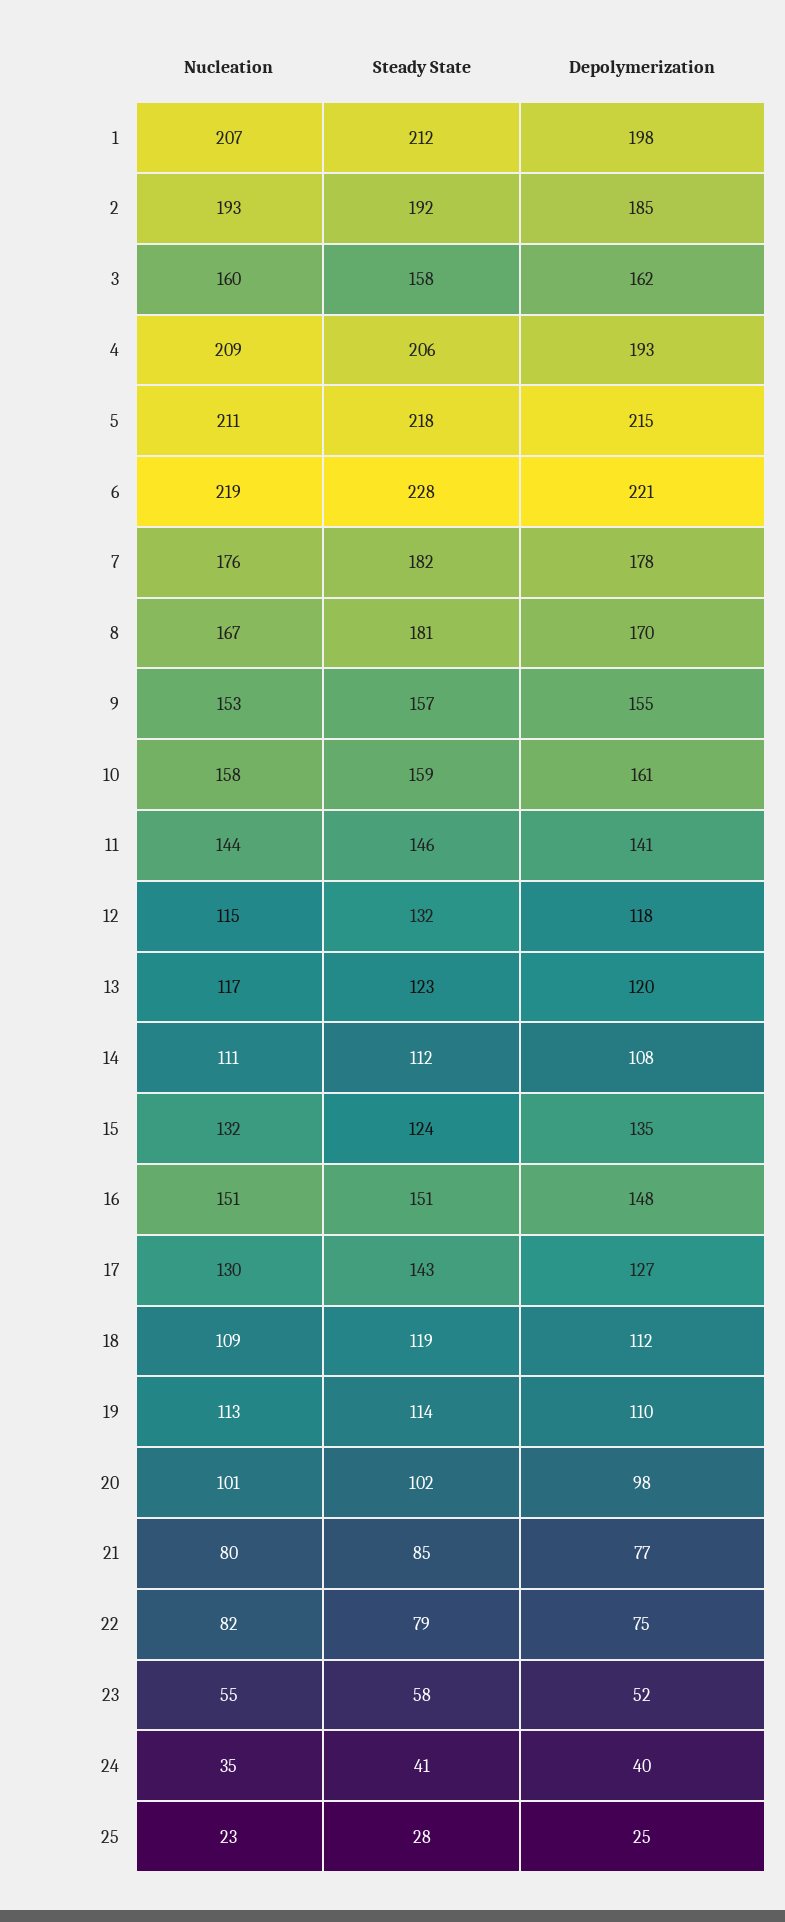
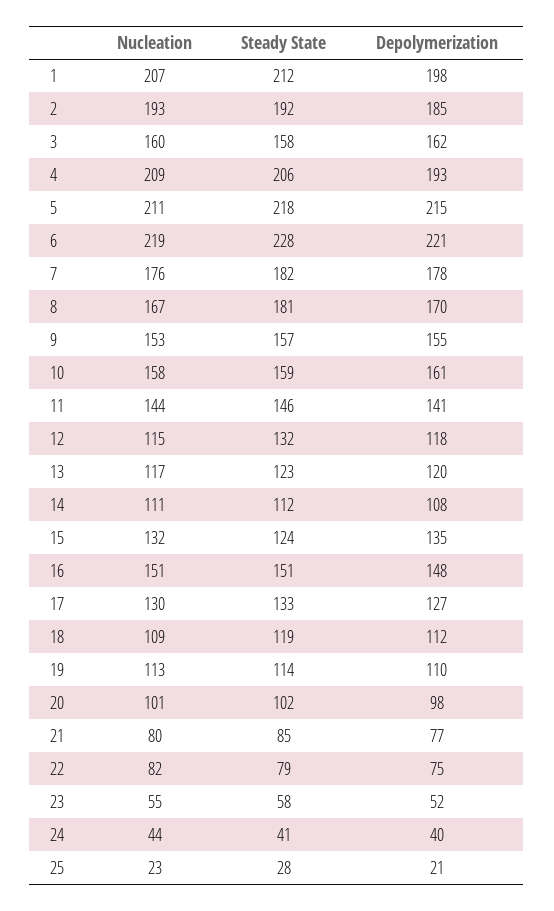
Steady State, 17: 143 -> 133
Nucleation, 24: 35 -> 44
Depolymerization, 25: 25 -> 21

